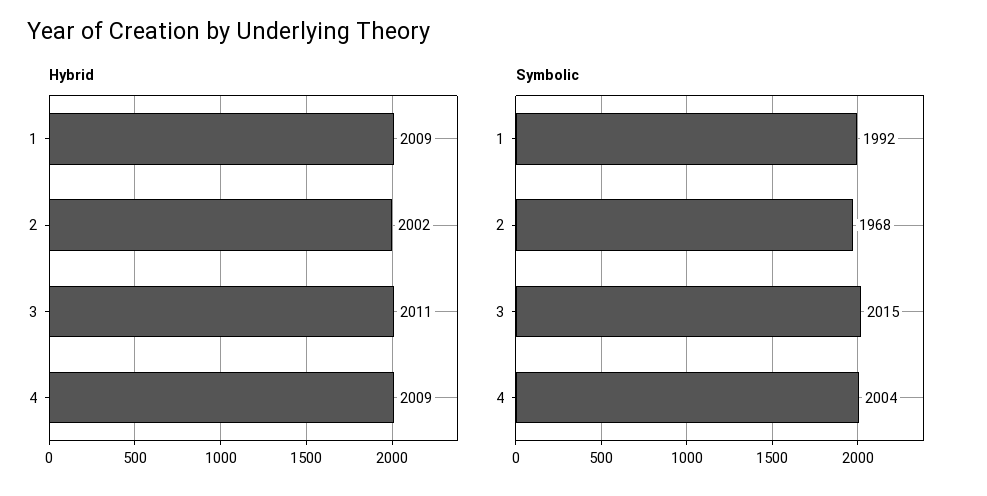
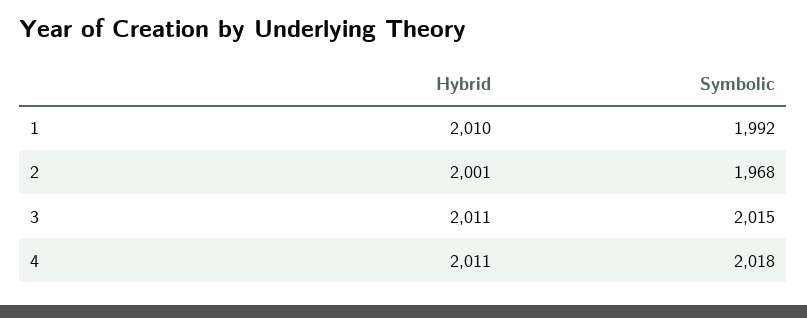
Hybrid, 1: 2009 -> 2010
Hybrid, 2: 2002 -> 2001
Hybrid, 4: 2009 -> 2011
Symbolic, 4: 2004 -> 2018

